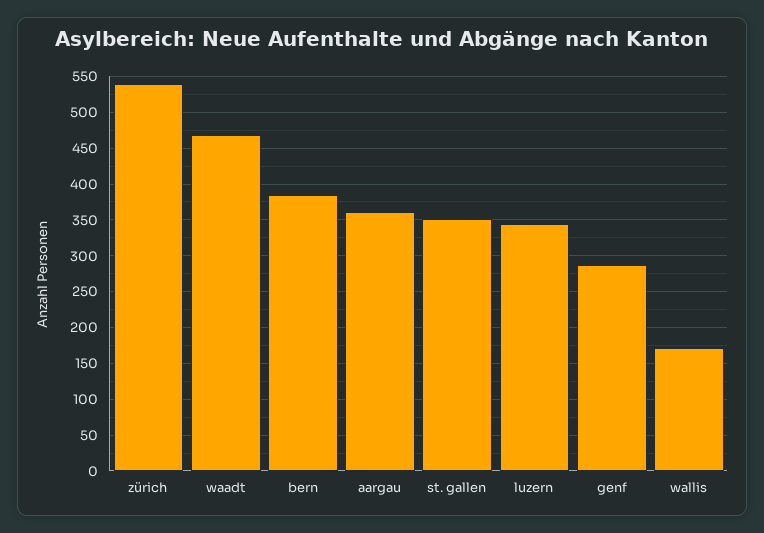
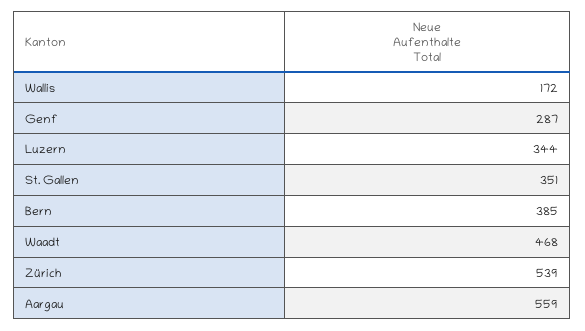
aargau: 360 -> 559

